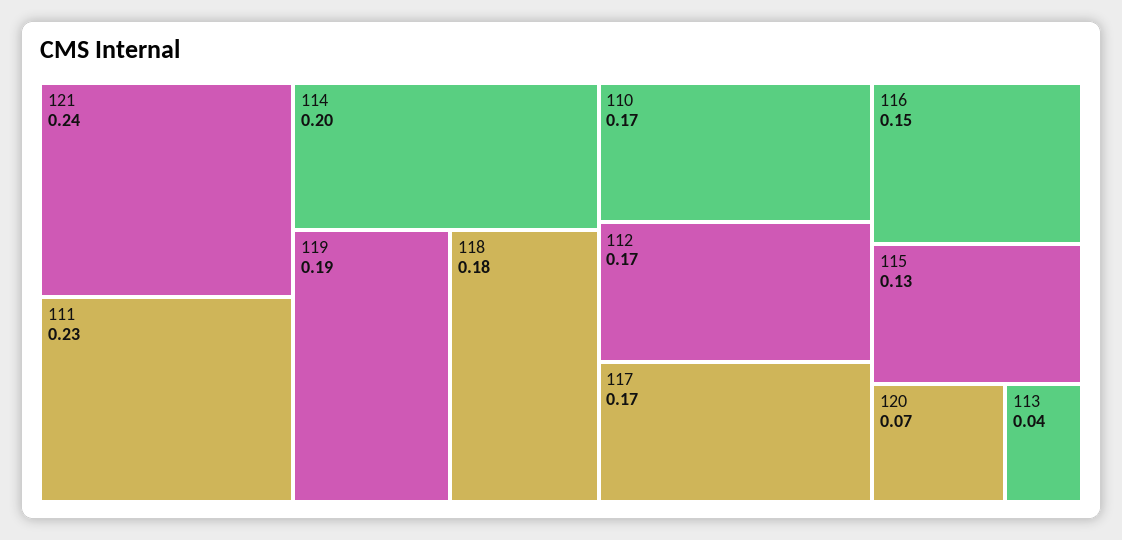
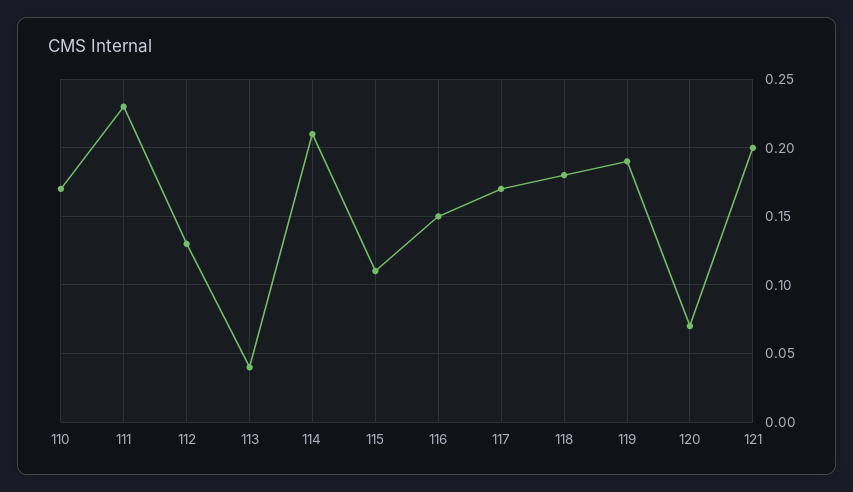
121: 0.24 -> 0.2
114: 0.2 -> 0.21
112: 0.17 -> 0.13
115: 0.13 -> 0.11

